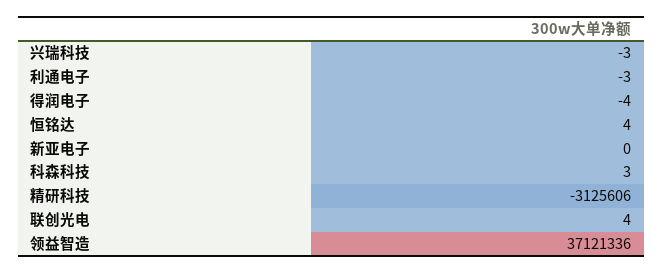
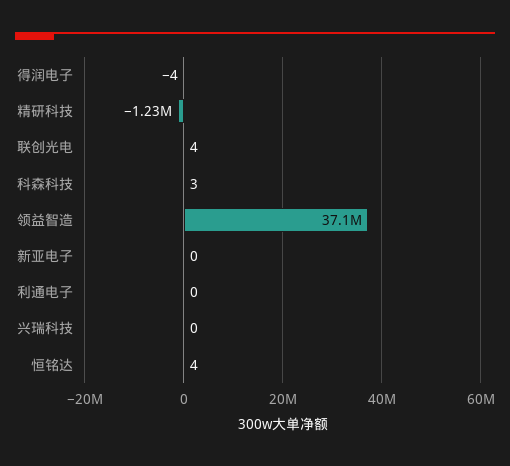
兴瑞科技: -3 -> 0
利通电子: -3 -> 0
精研科技: -3125606 -> -1230000

